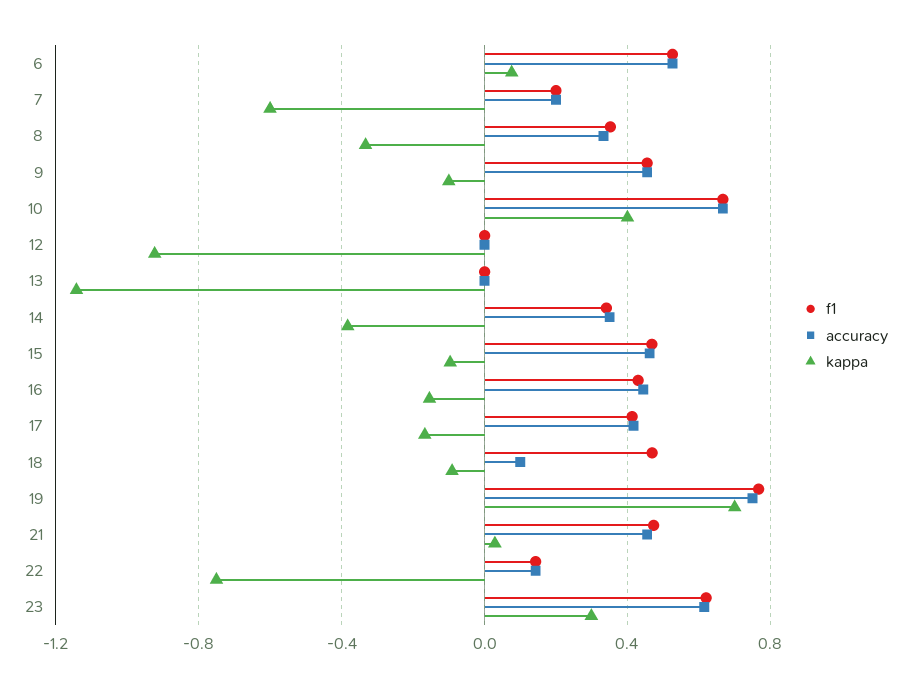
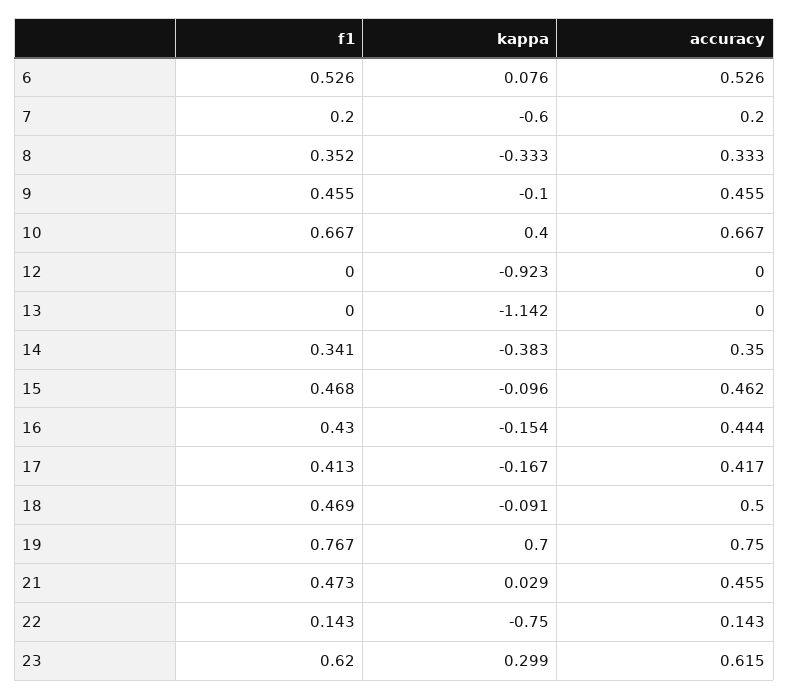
accuracy, 18: 0.1 -> 0.5

